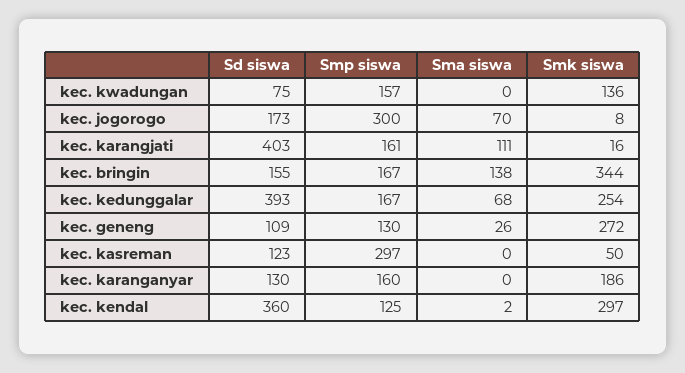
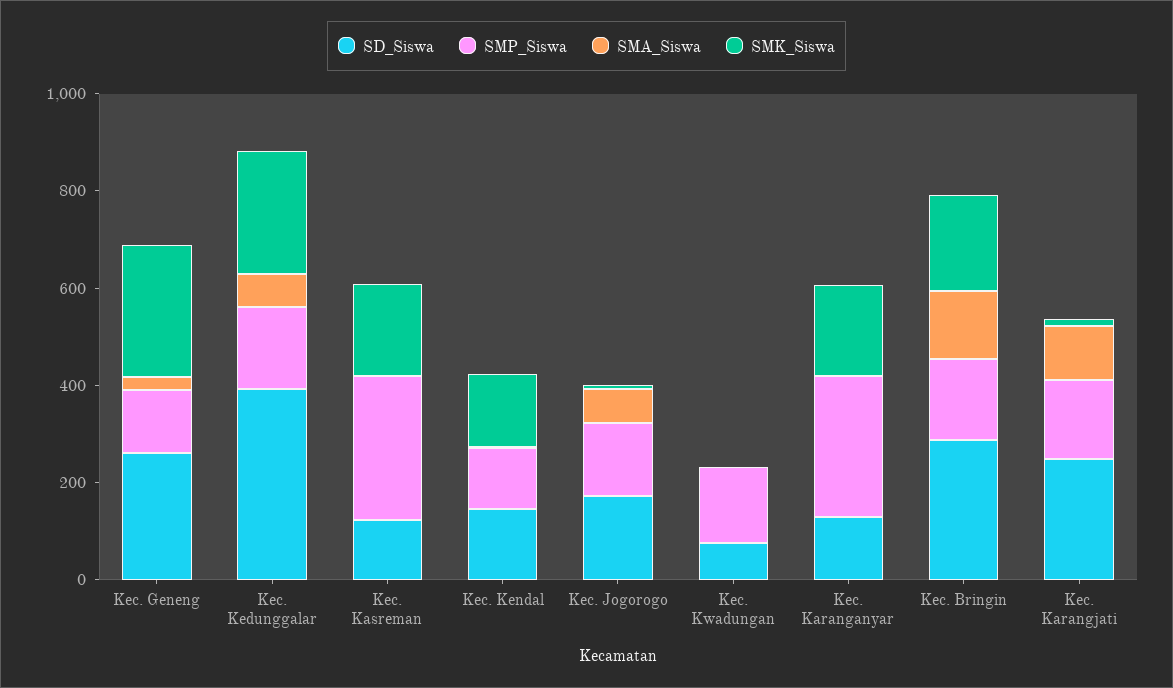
Smk siswa, kec. kwadungan: 136 -> 0
Smp siswa, kec. jogorogo: 300 -> 150
Sd siswa, kec. karangjati: 403 -> 250
Sd siswa, kec. bringin: 155 -> 300
Smk siswa, kec. bringin: 344 -> 200
Sd siswa, kec. geneng: 109 -> 250
Smk siswa, kec. kasreman: 50 -> 200
Smp siswa, kec. karanganyar: 160 -> 300
Sd siswa, kec. kendal: 360 -> 150
Smk siswa, kec. kendal: 297 -> 150

